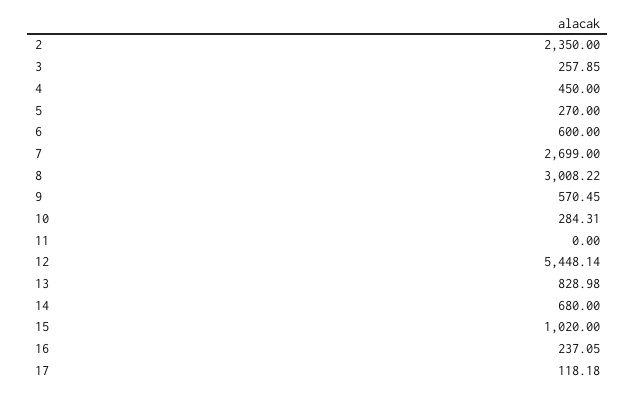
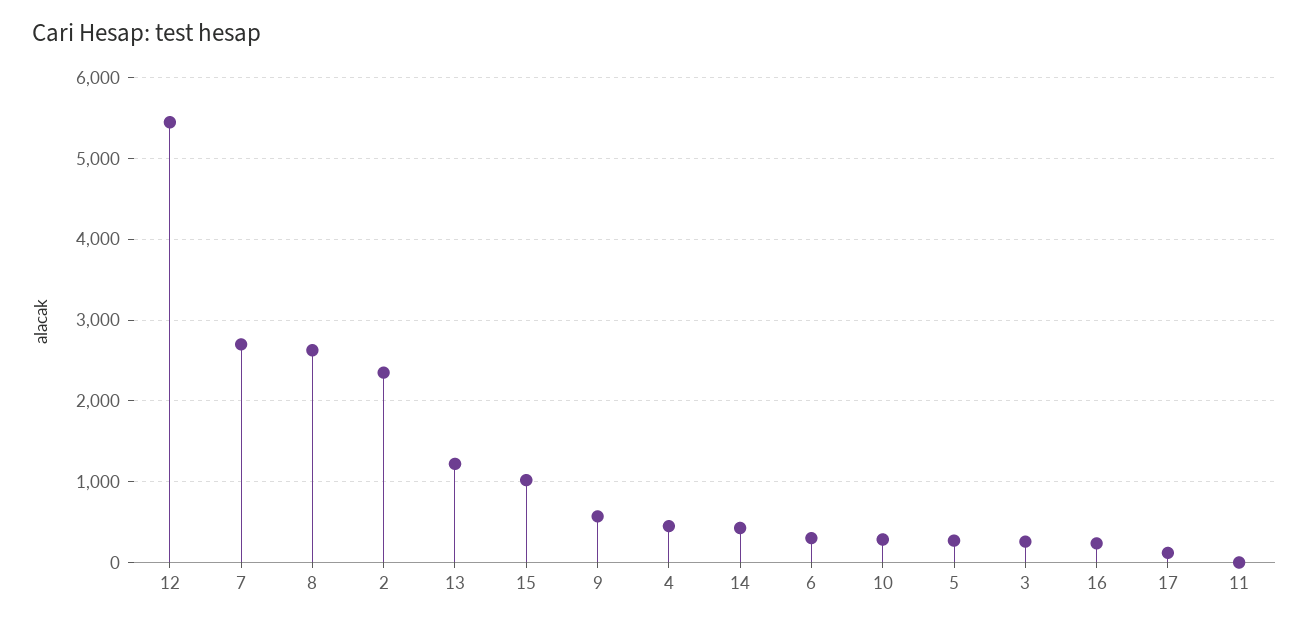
6: 600 -> 300
8: 3008.22 -> 2600
13: 828.98 -> 1200
14: 680 -> 400

